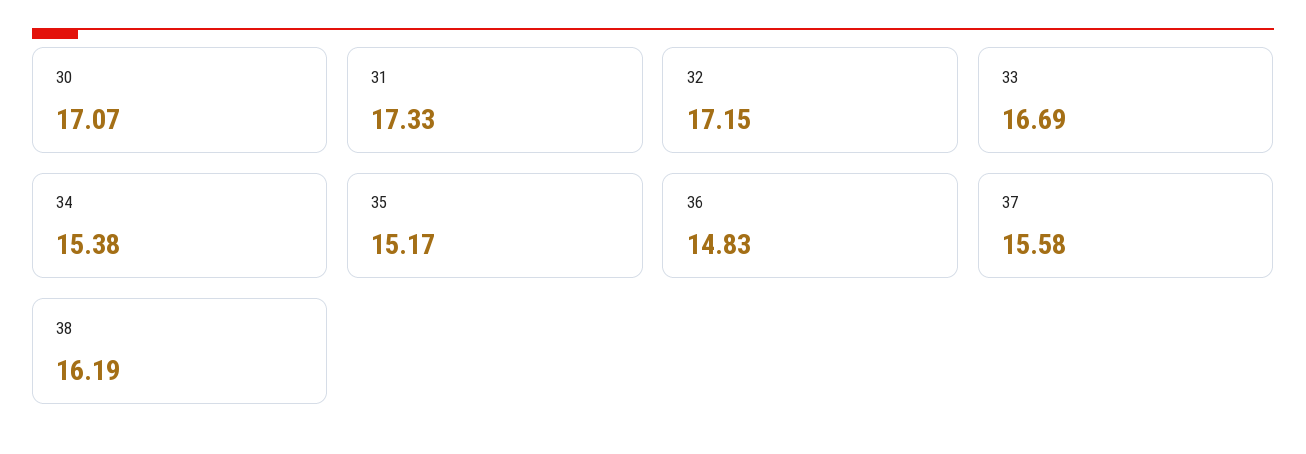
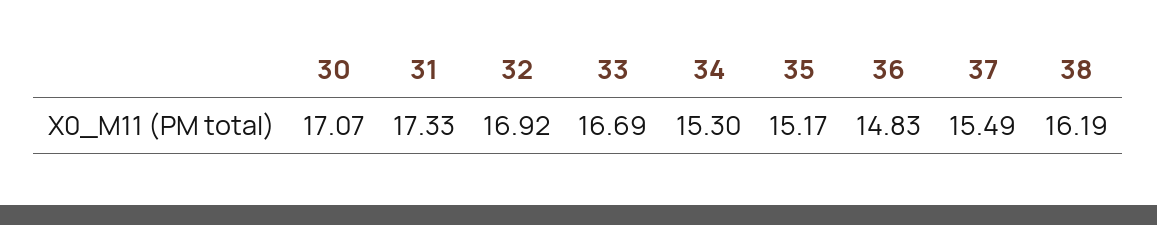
32: 17.15 -> 16.92
34: 15.38 -> 15.3
37: 15.58 -> 15.49

